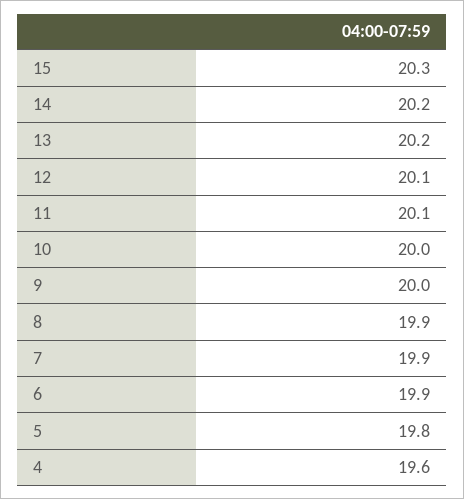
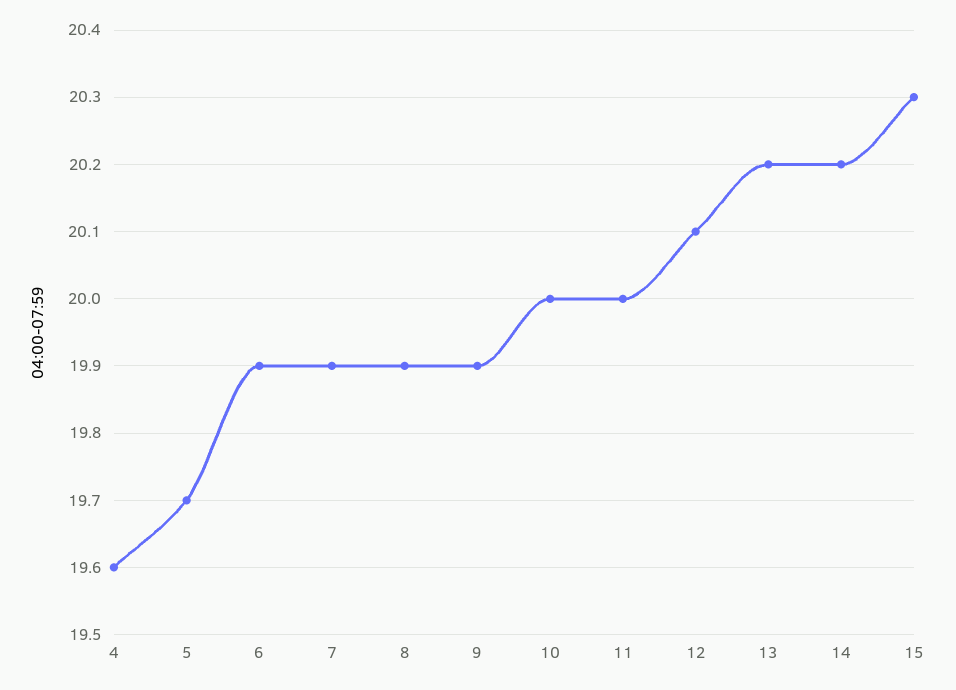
11: 20.1 -> 20
9: 20 -> 19.9
5: 19.8 -> 19.7

